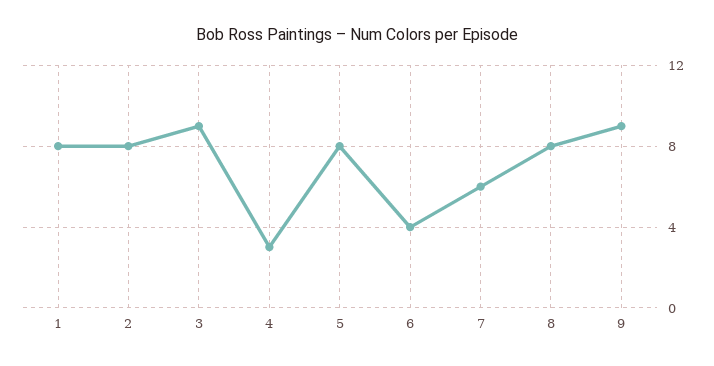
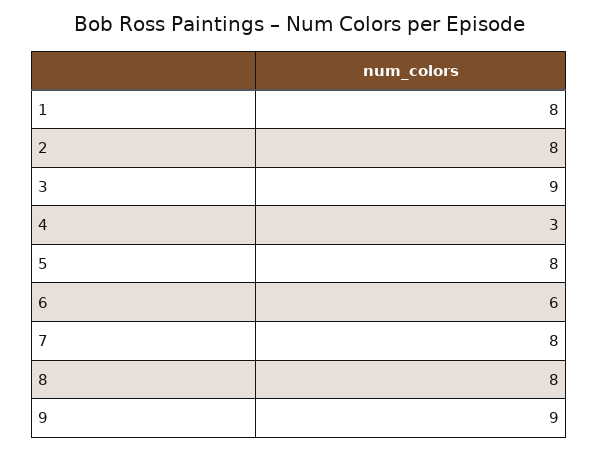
6: 4 -> 6
7: 6 -> 8

